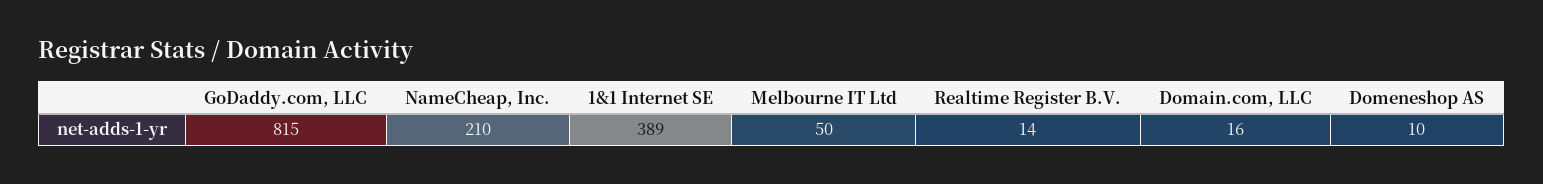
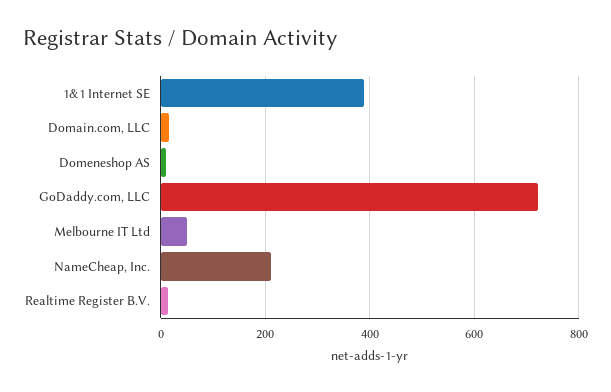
GoDaddy.com, LLC: 815 -> 720

